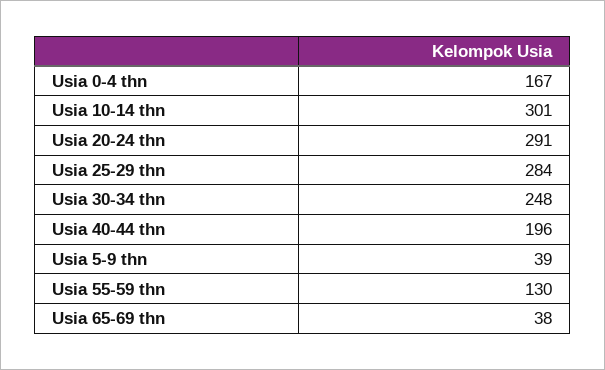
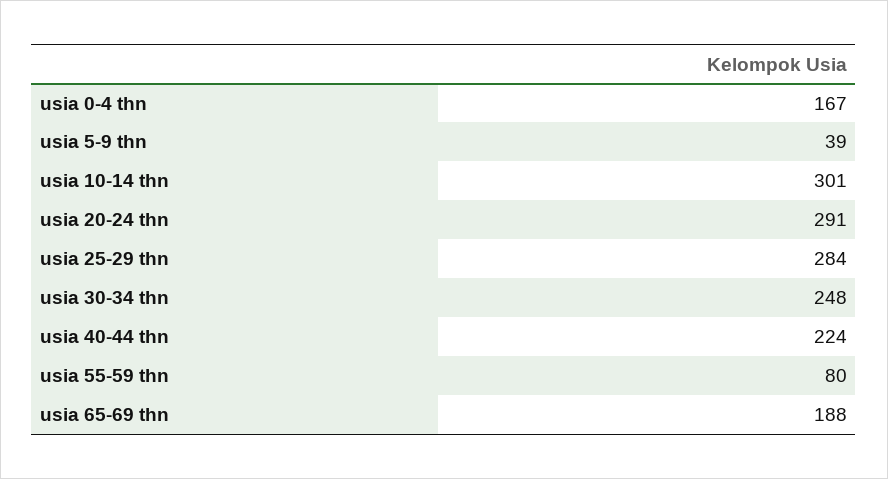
Usia 40-44 thn: 196 -> 224
Usia 55-59 thn: 130 -> 80
Usia 65-69 thn: 38 -> 188

